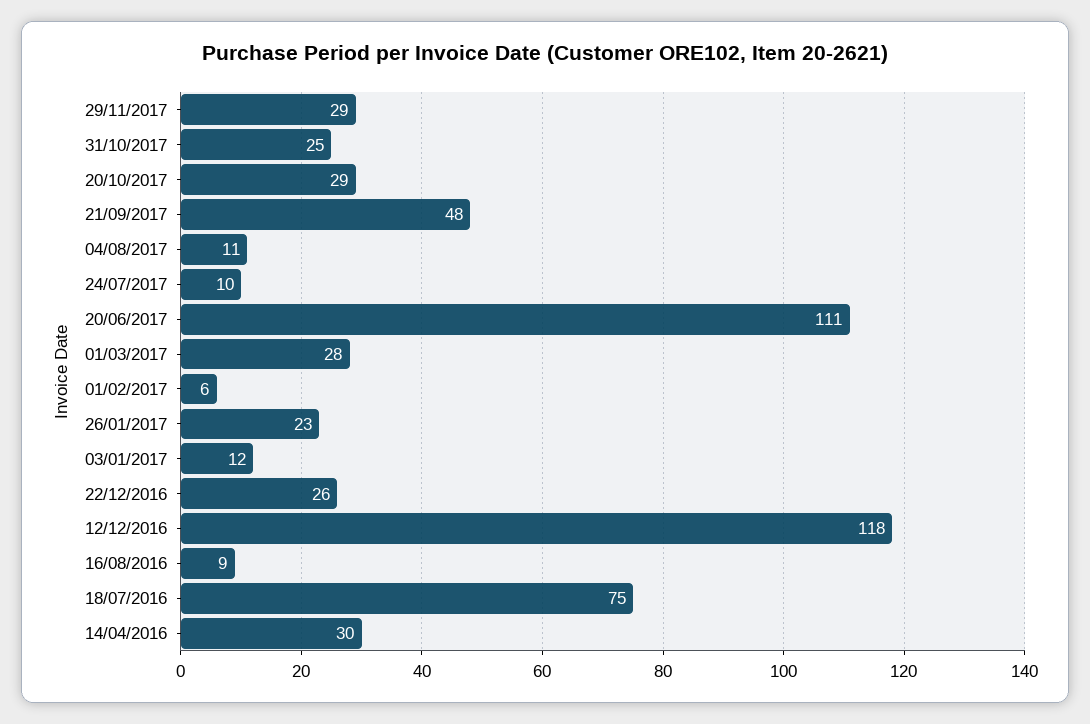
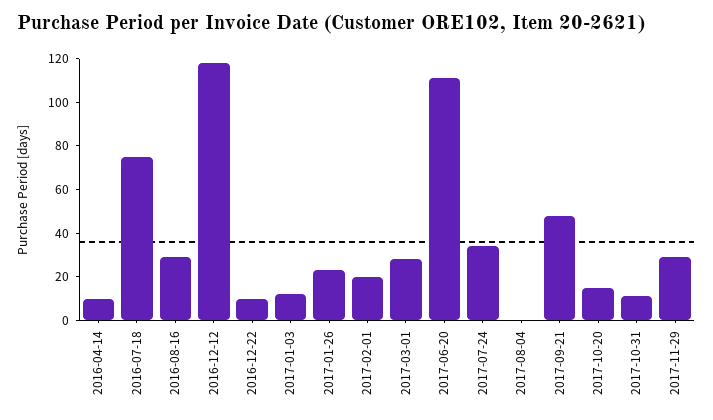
31/10/2017: 25 -> 10
20/10/2017: 29 -> 15
04/08/2017: 11 -> 0
24/07/2017: 10 -> 35
01/02/2017: 6 -> 20
22/12/2016: 26 -> 10
16/08/2016: 9 -> 30
14/04/2016: 30 -> 10

